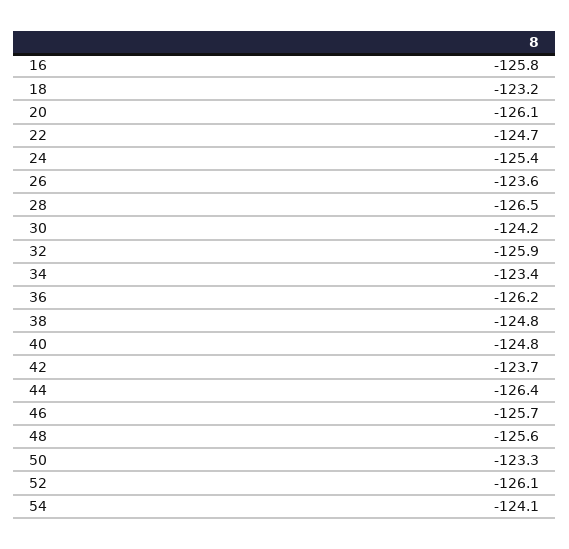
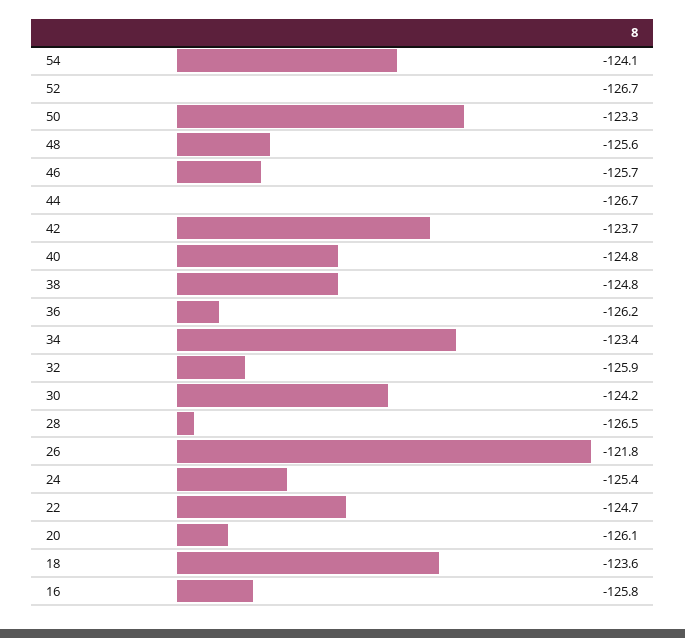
18: -123.2 -> -123.6
26: -123.6 -> -121.8
44: -126.4 -> -126.7
52: -126.1 -> -126.7

